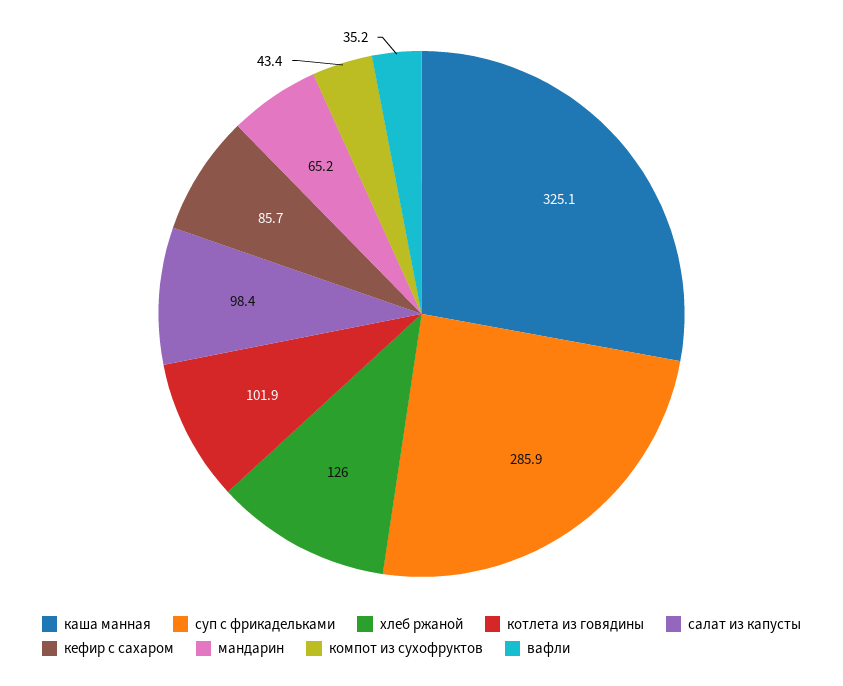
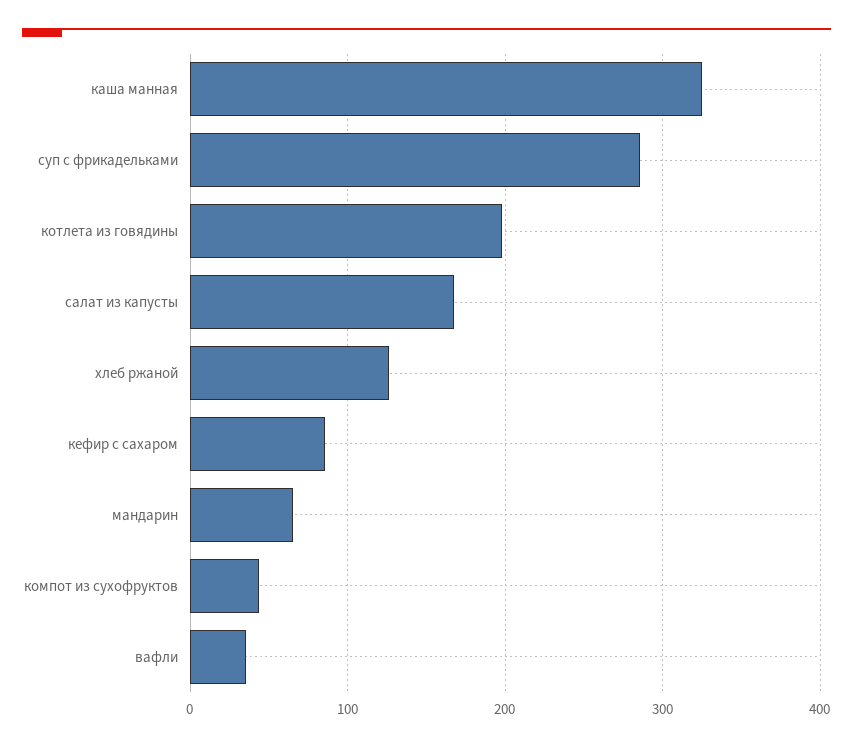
котлета из говядины: 101.9 -> 200
салат из капусты: 98.4 -> 170

